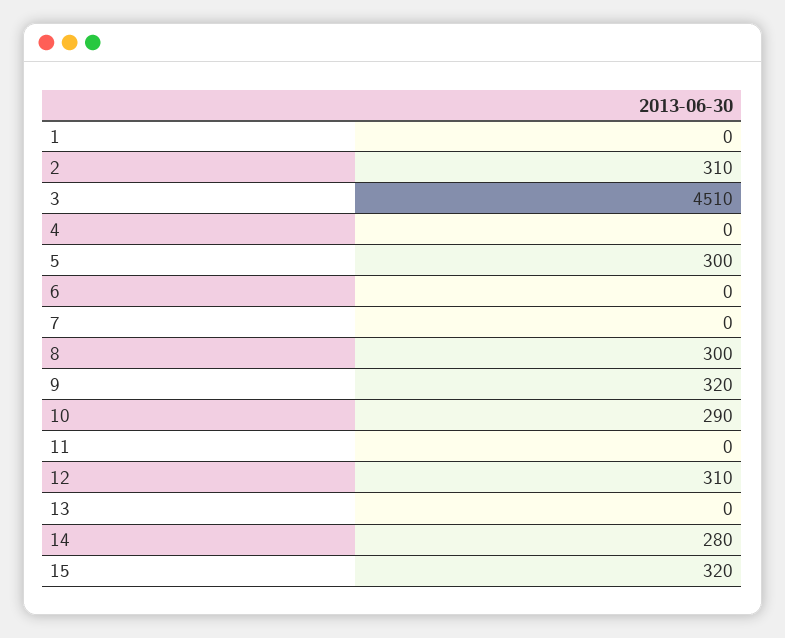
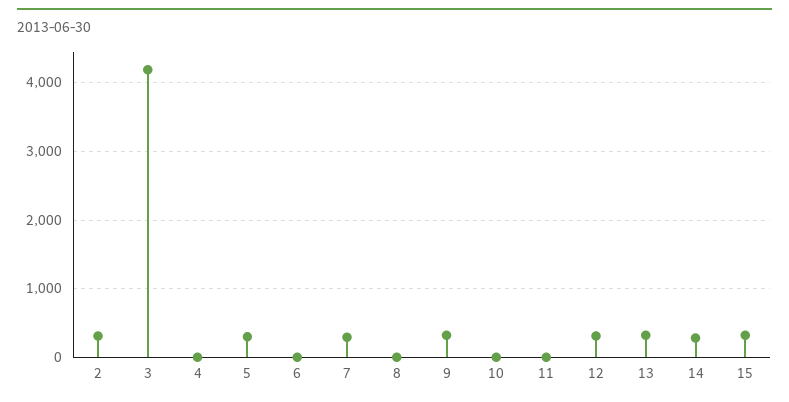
1: 0 -> none
3: 4510 -> 4200
7: 0 -> 300
8: 300 -> 0
10: 290 -> 0
13: 0 -> 300

